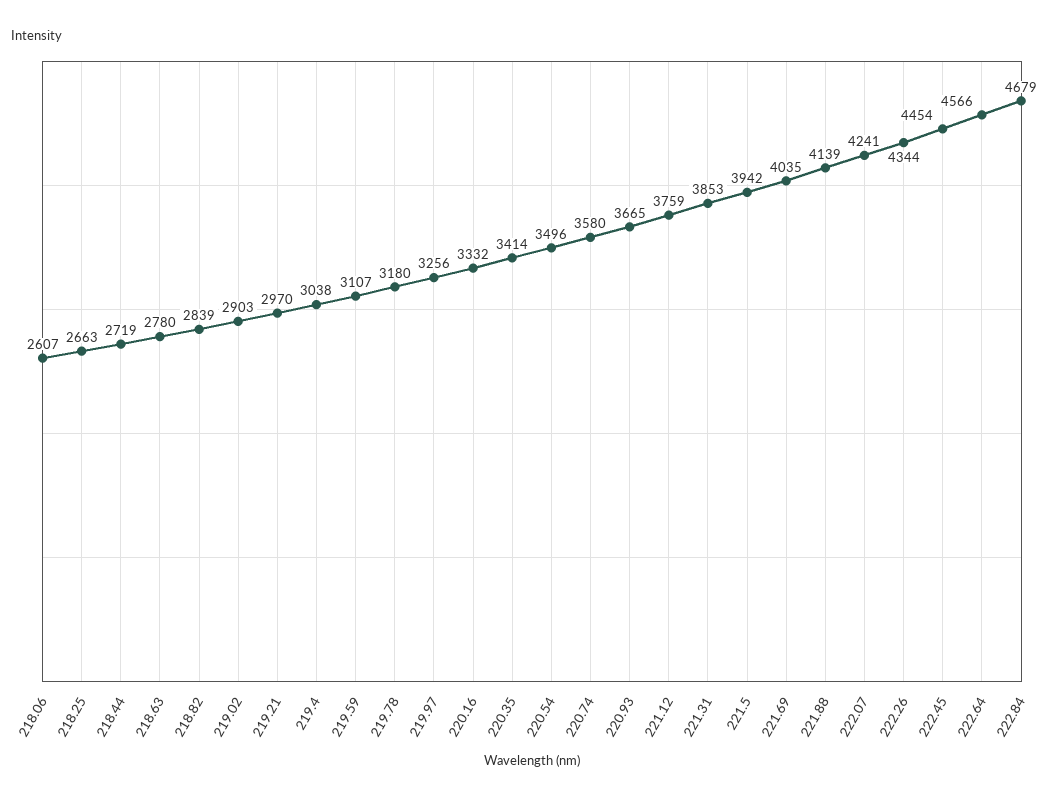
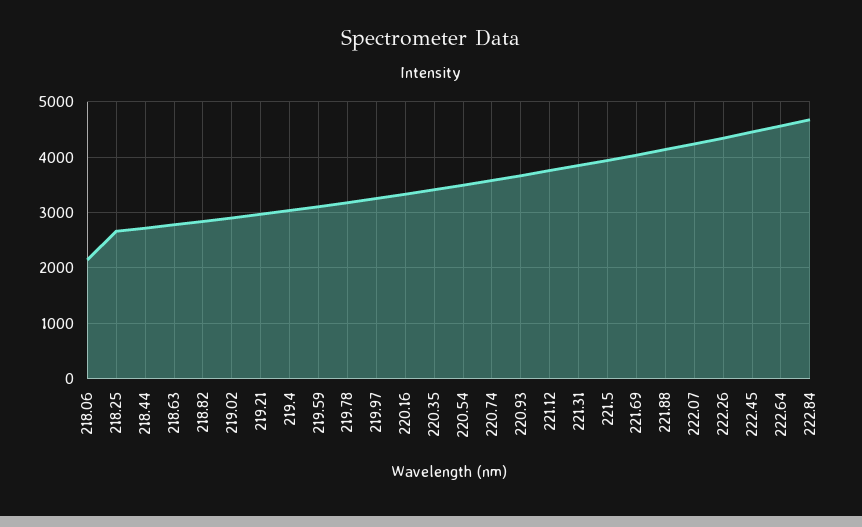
218.06: 2607 -> 2200

